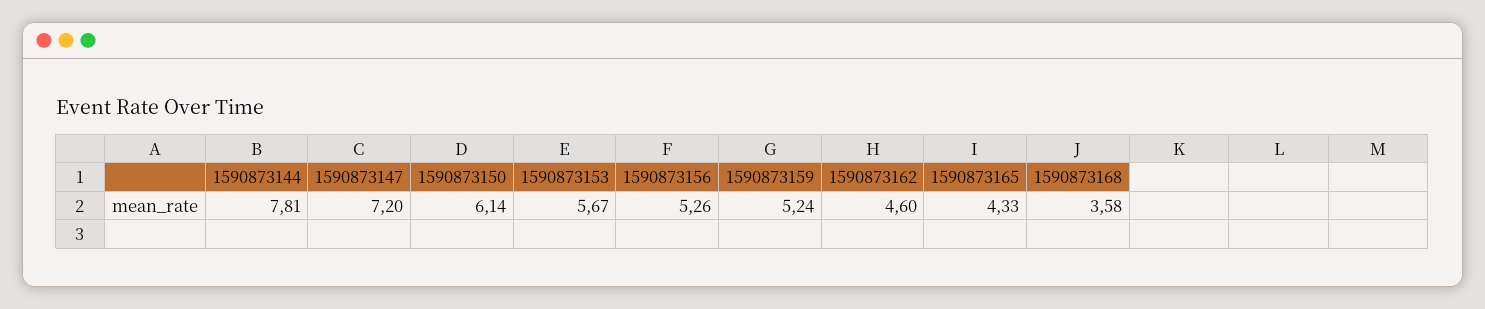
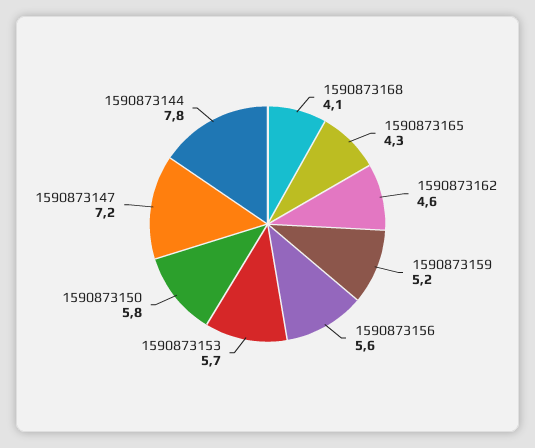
1590873150: 6.14 -> 5.8
1590873156: 5.26 -> 5.6
1590873168: 3.58 -> 4.1

